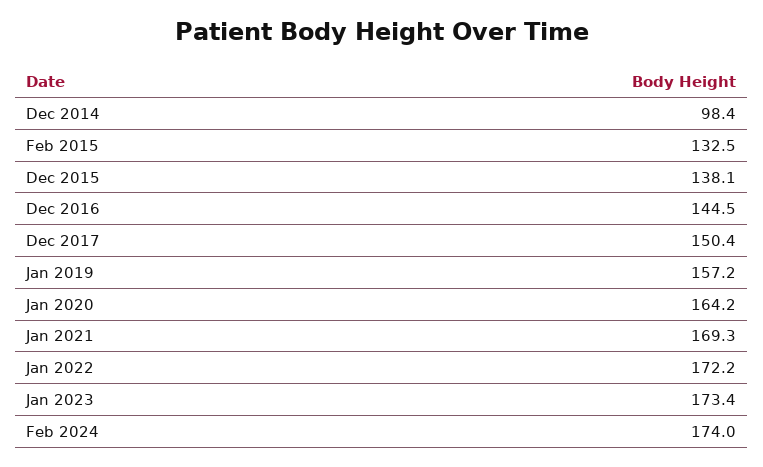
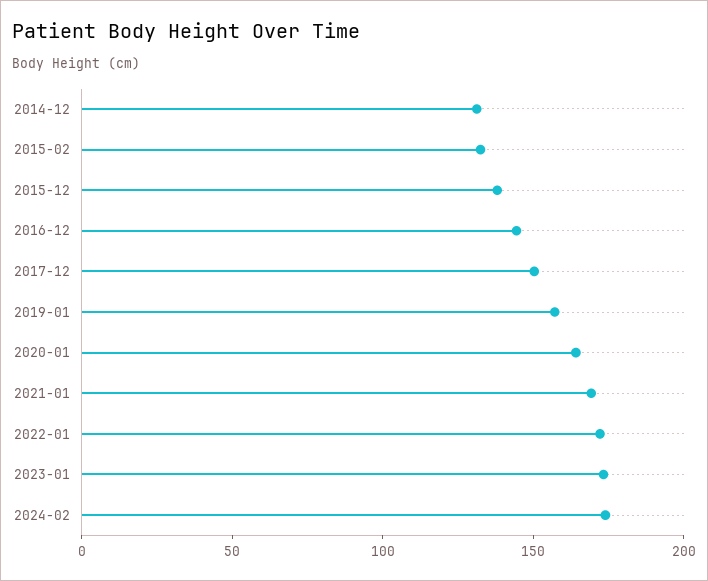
Dec 2014: 98.4 -> 130

